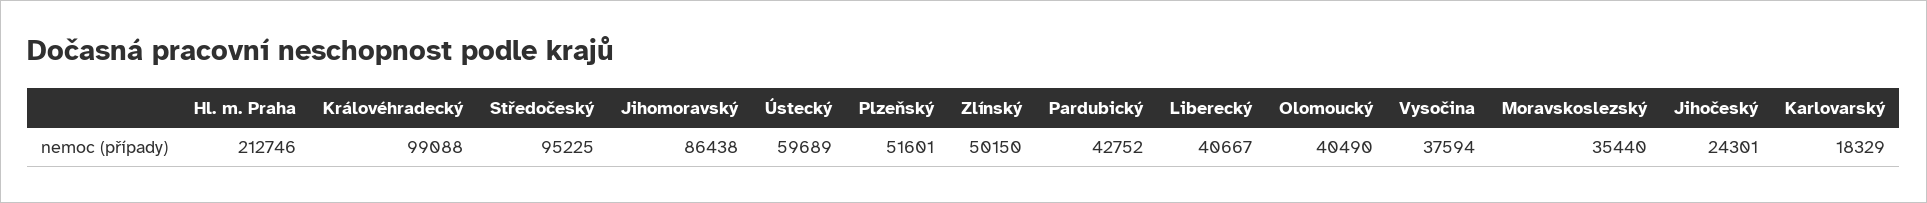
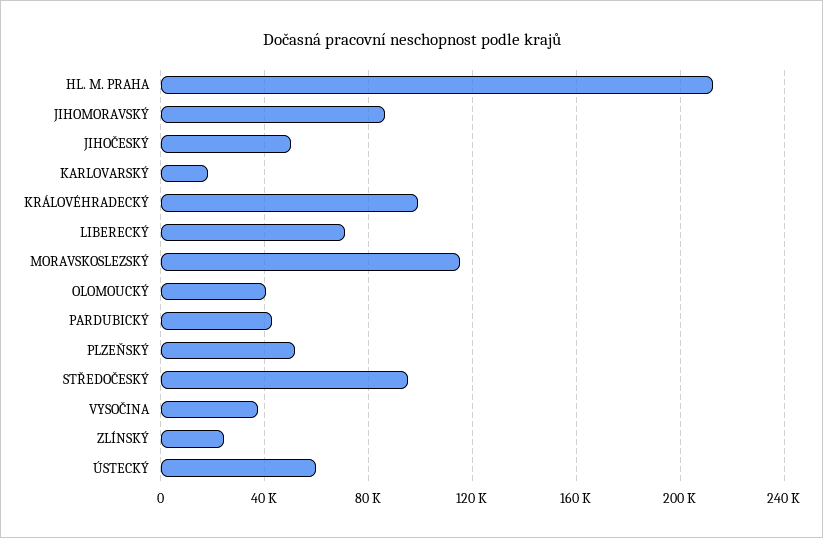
Zlínský: 50150 -> 25000
Liberecký: 40667 -> 70000
Moravskoslezský: 35440 -> 115000
Jihočeský: 24301 -> 50000

